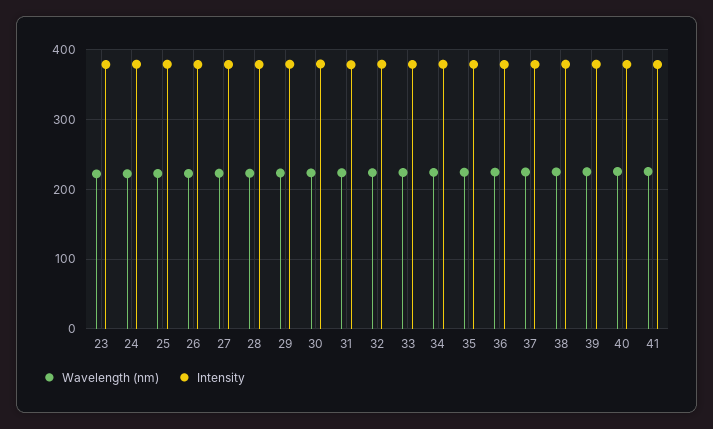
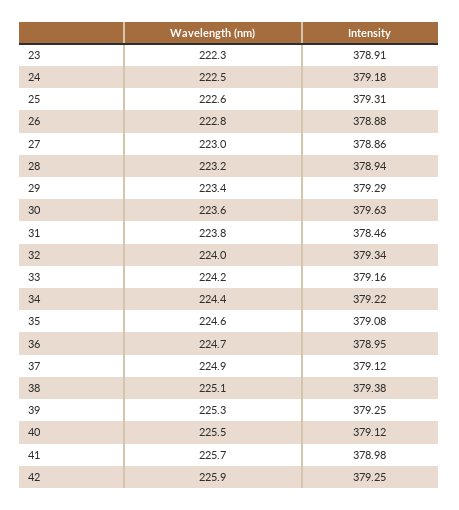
Wavelength (nm), 42: none -> 225.9
Intensity, 42: none -> 379.25

